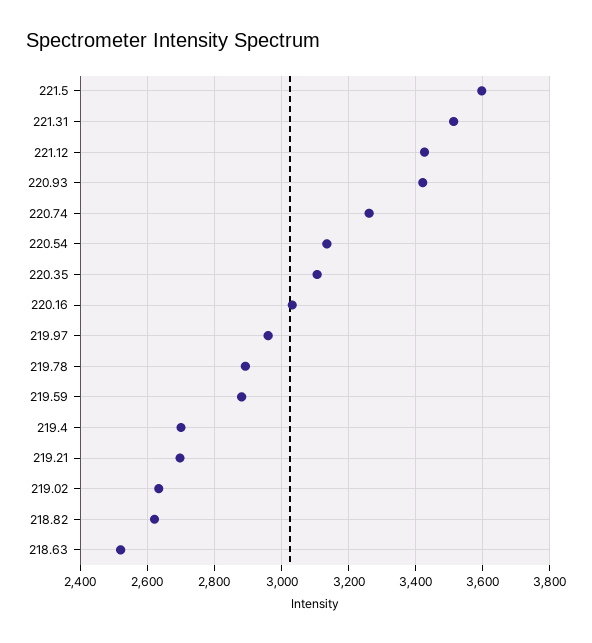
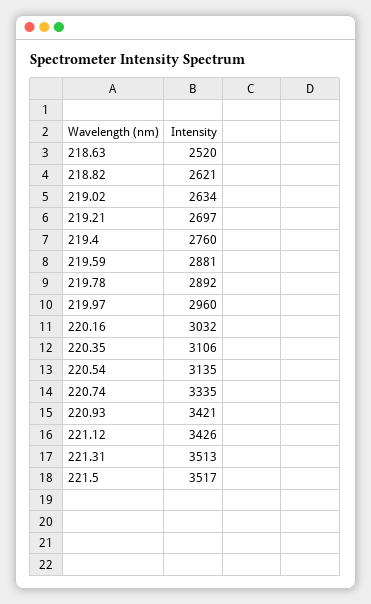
221.5: 3600 -> 3517
220.74: 3260 -> 3335
219.4: 2700 -> 2760

